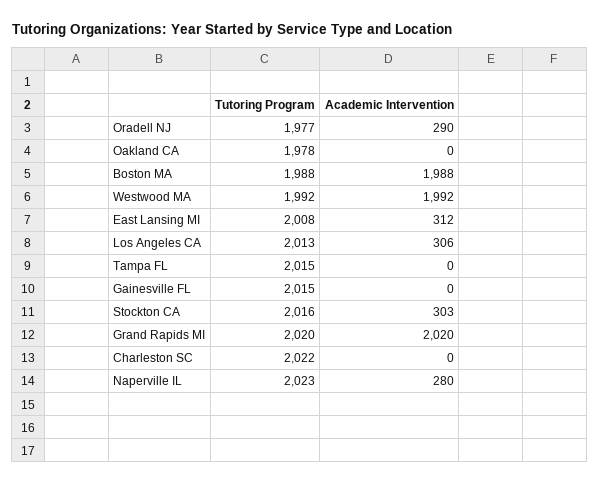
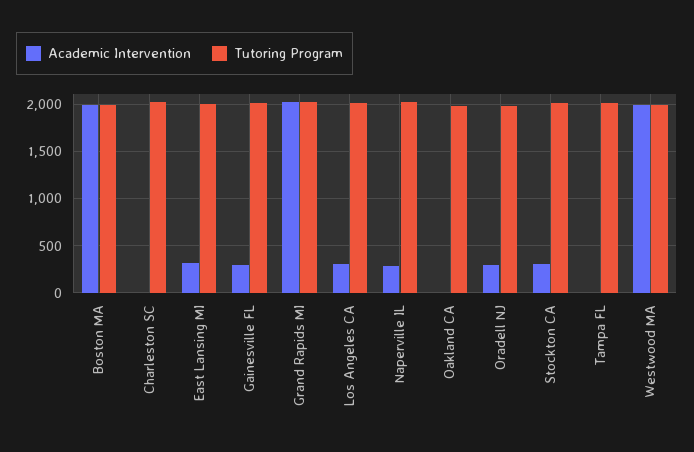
Academic Intervention, Gainesville FL: 0 -> 300

